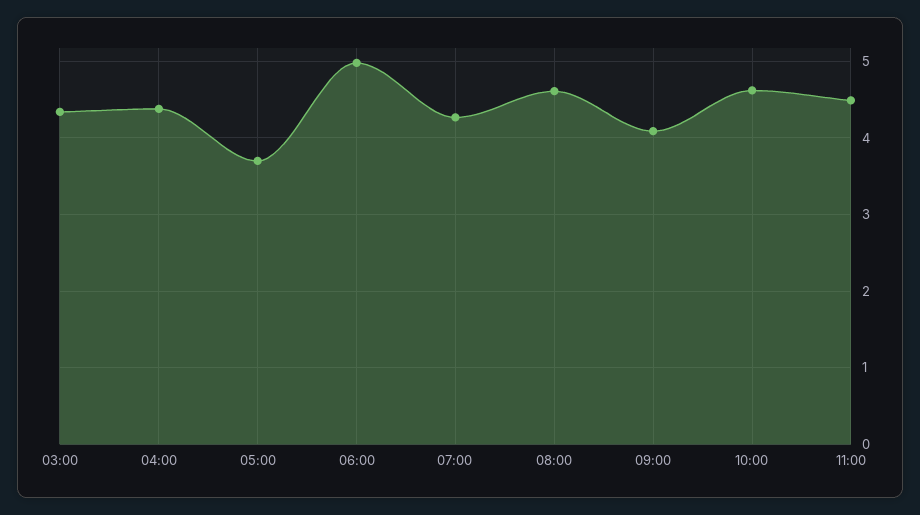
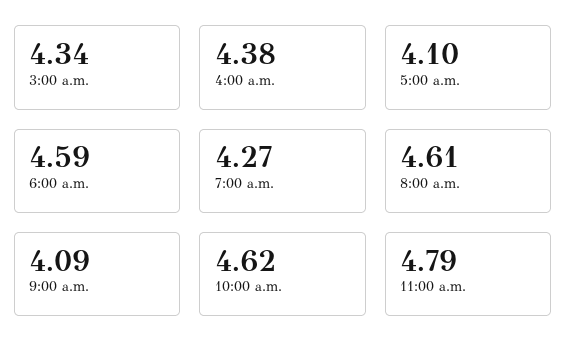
05:00: 3.7 -> 4.1
06:00: 5 -> 4.59
11:00: 4.5 -> 4.79

